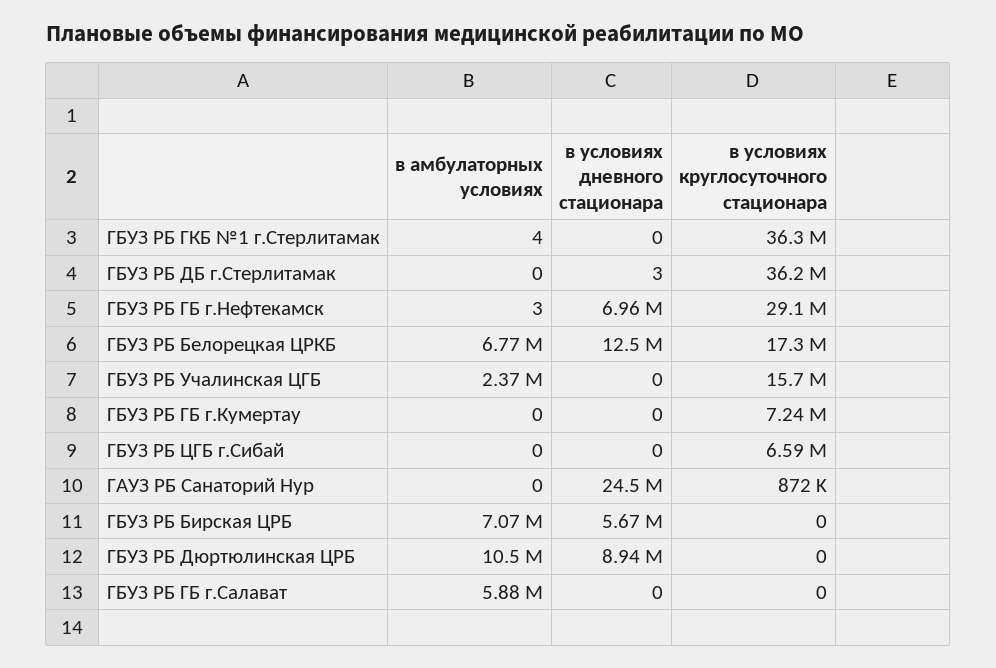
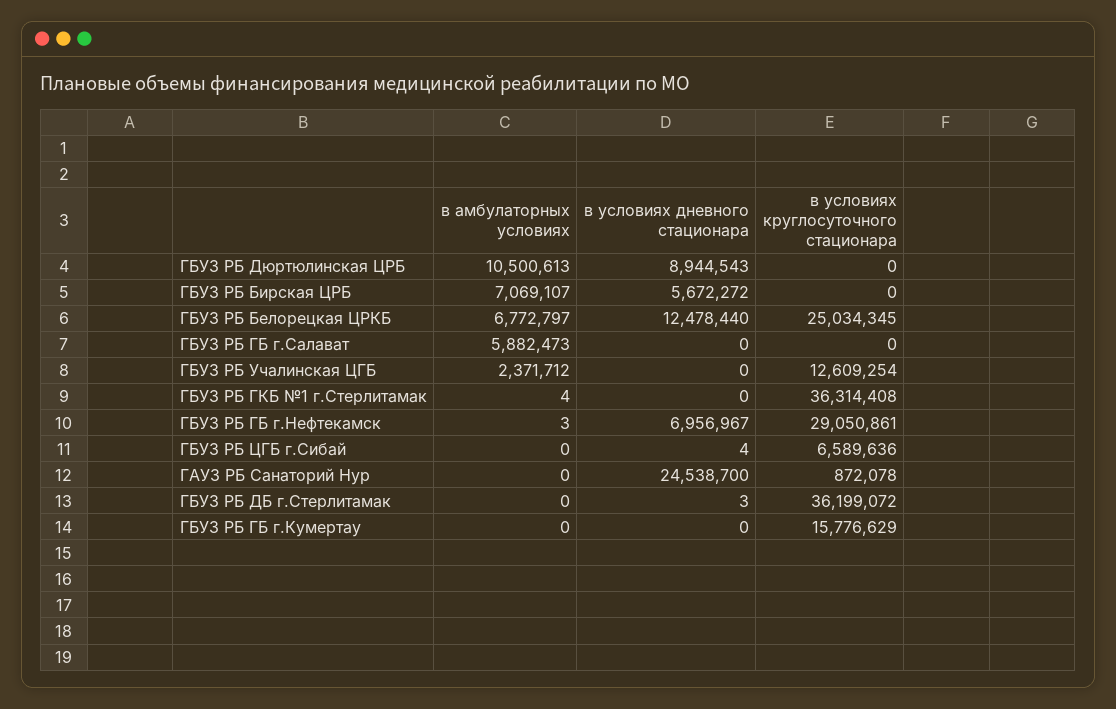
в условиях круглосуточного стационара, ГБУЗ РБ Белорецкая ЦРКБ: 17300000 -> 25034345
в условиях круглосуточного стационара, ГБУЗ РБ Учалинская ЦГБ: 15700000 -> 12609254
в условиях круглосуточного стационара, ГБУЗ РБ ГБ г.Кумертау: 7240000 -> 15776629
в условиях дневного стационара, ГБУЗ РБ ЦГБ г.Сибай: 0 -> 4

